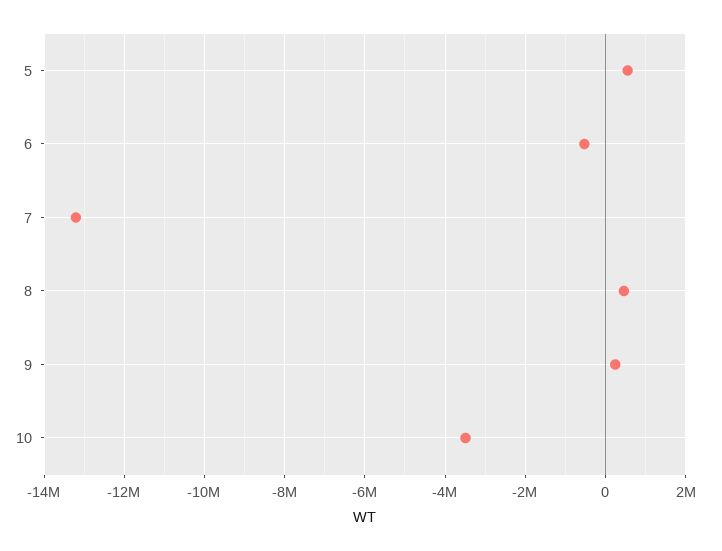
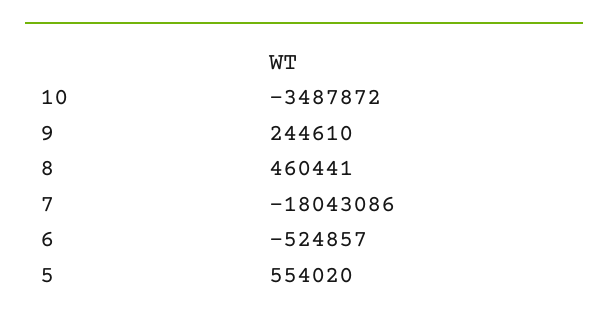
7: -13200000 -> -18043086

